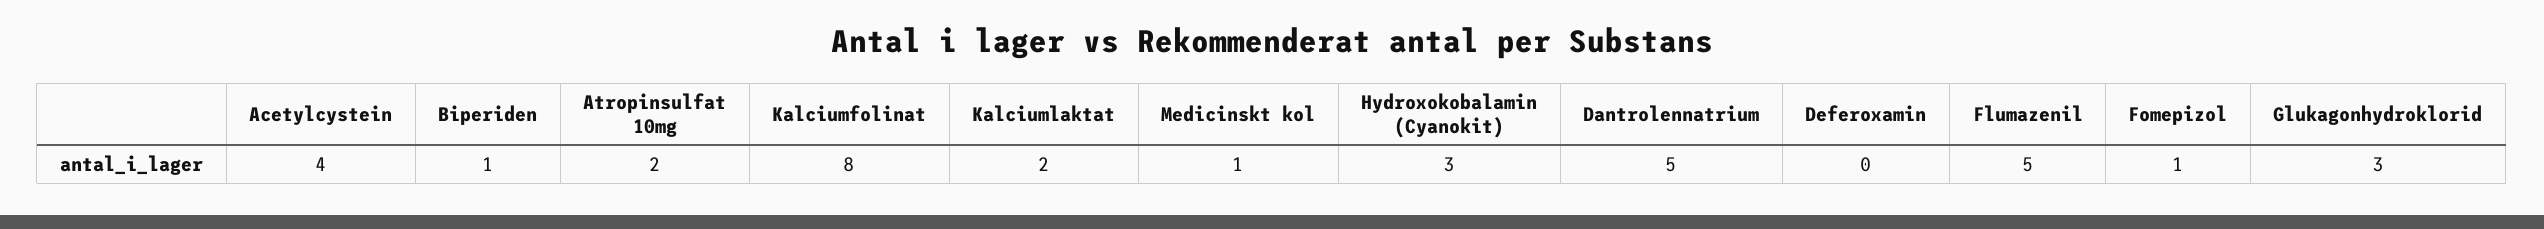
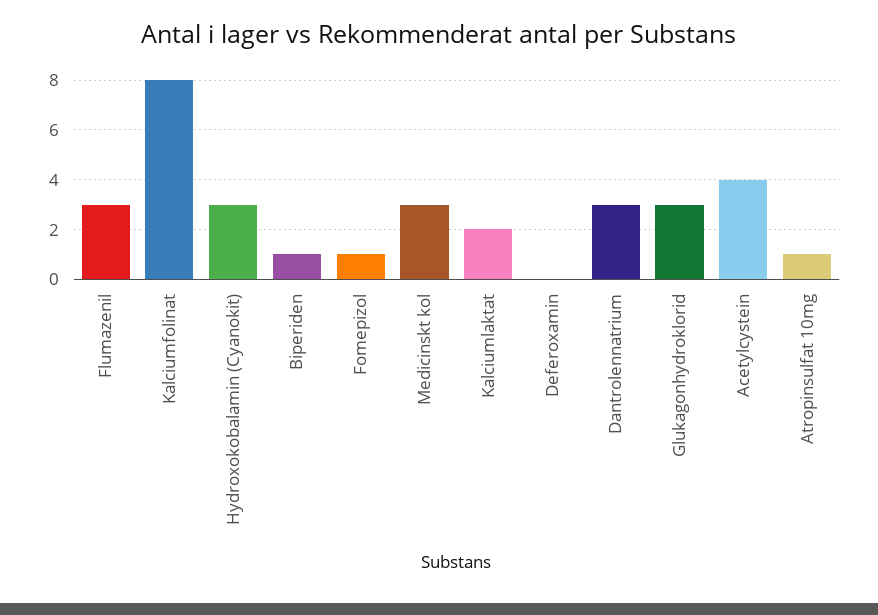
Atropinsulfat 10mg: 2 -> 1
Medicinskt kol: 1 -> 3
Dantrolennatrium: 5 -> 3
Flumazenil: 5 -> 3

